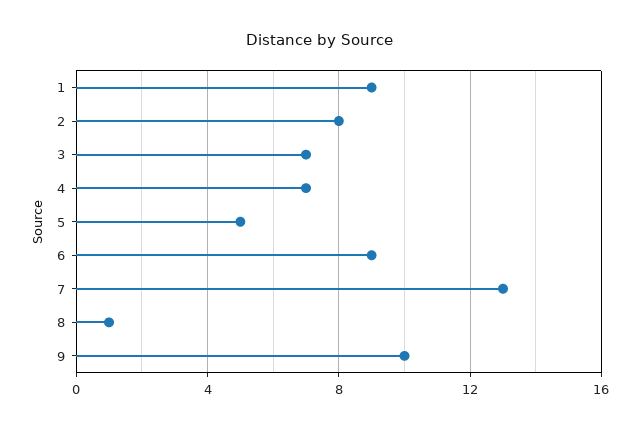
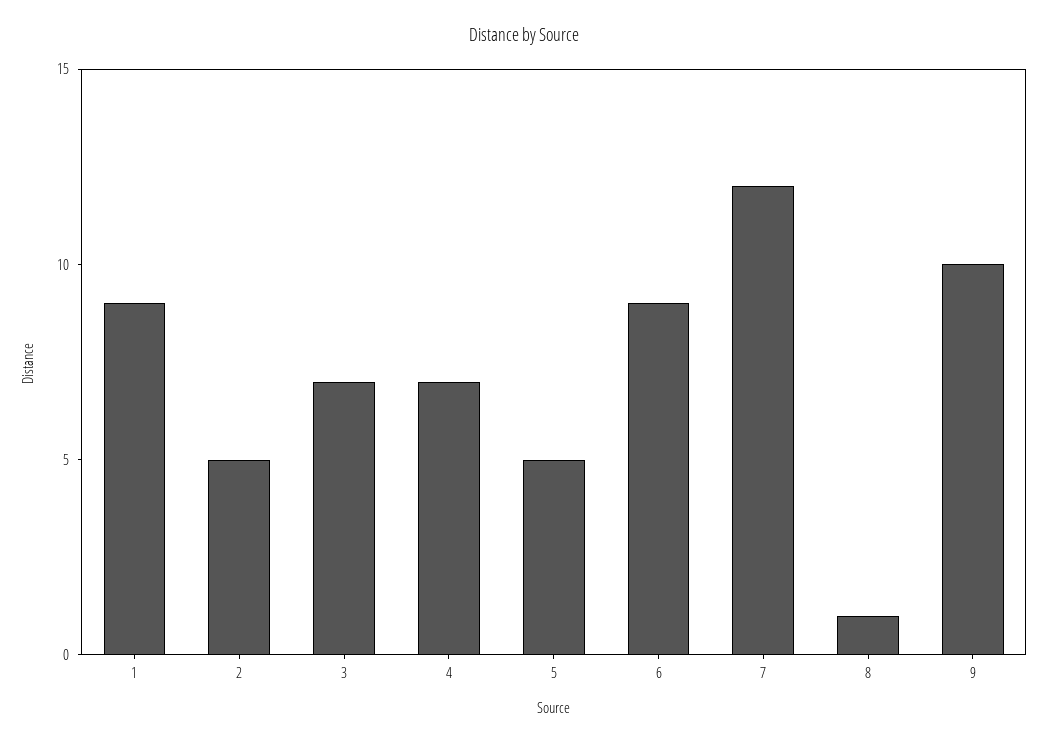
2: 8 -> 5
7: 13 -> 12

